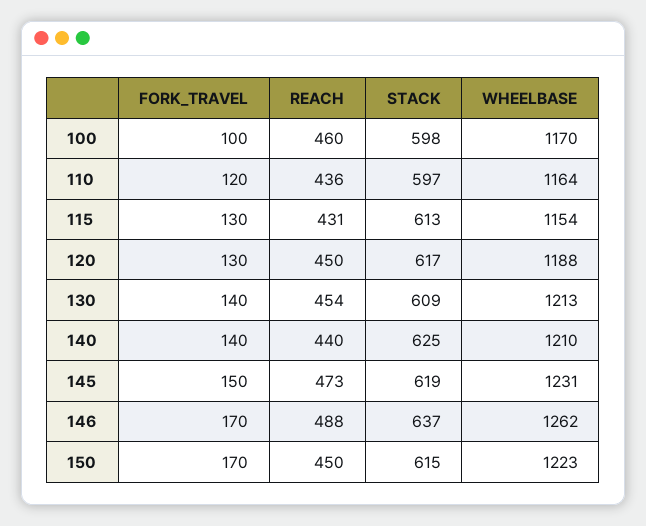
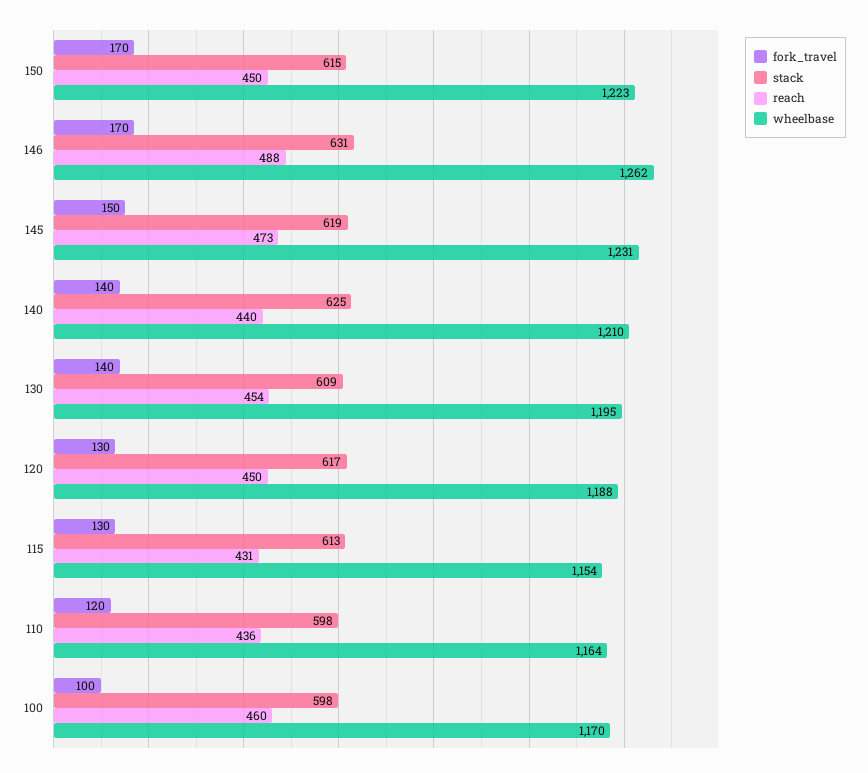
STACK, 110: 597 -> 598
WHEELBASE, 130: 1213 -> 1195
STACK, 146: 637 -> 631

